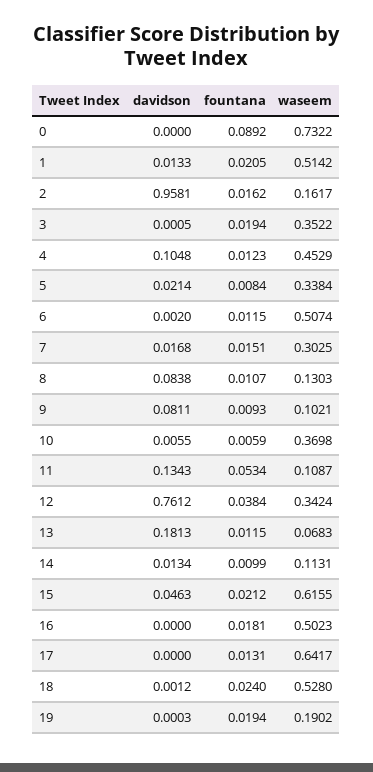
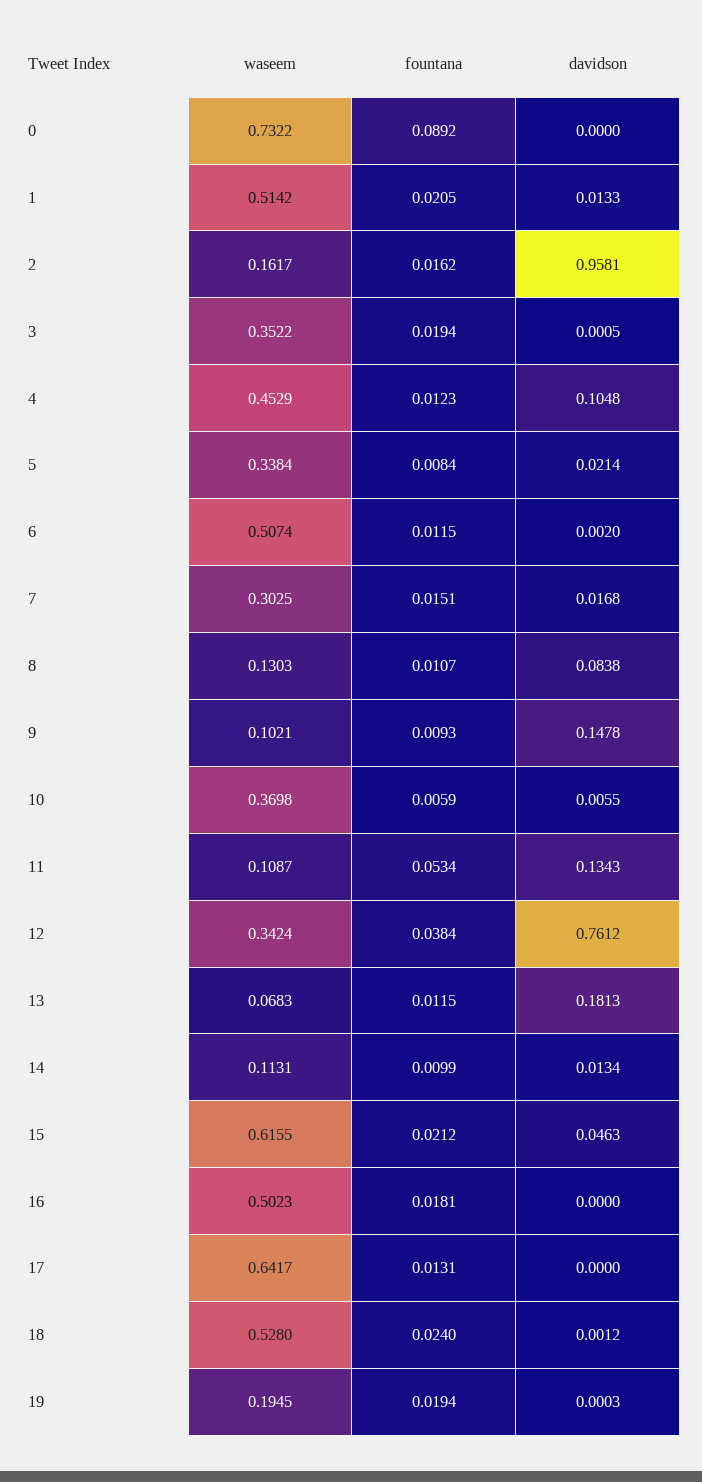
davidson, 9: 0.0811 -> 0.1478
waseem, 19: 0.1902 -> 0.1945

